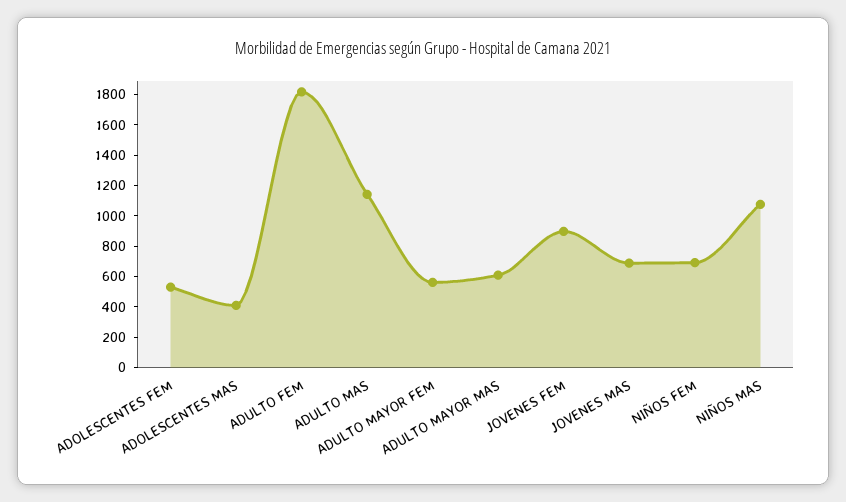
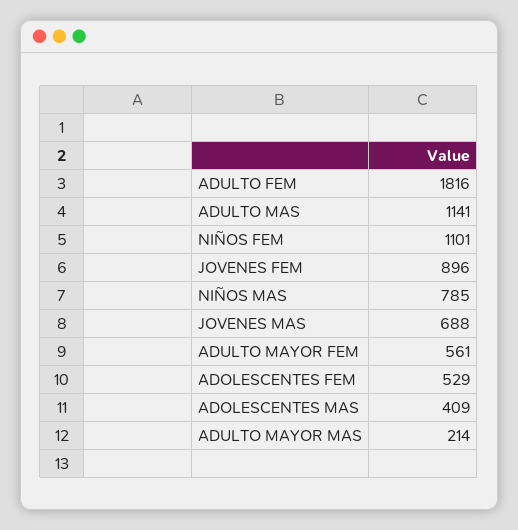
ADULTO MAYOR MAS: 600 -> 214
NIÑOS FEM: 700 -> 1101
NIÑOS MAS: 1100 -> 785

